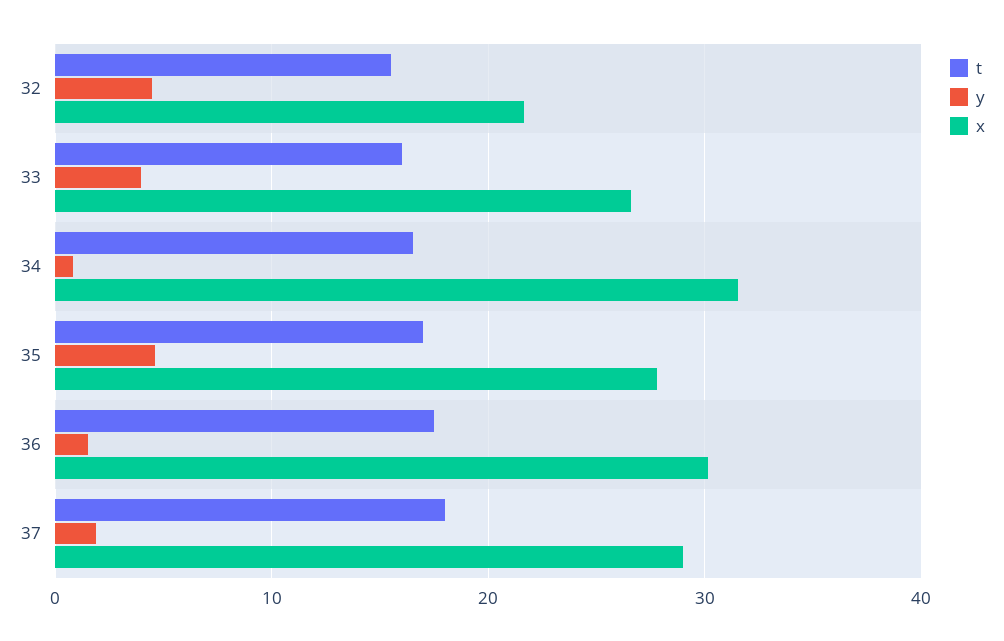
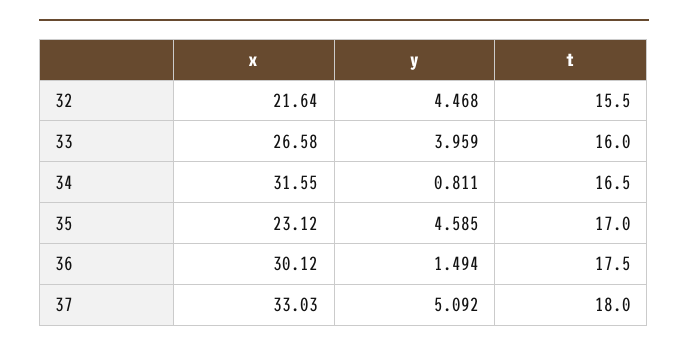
x, 35: 28 -> 23.12
y, 37: 2 -> 5.092
x, 37: 29 -> 33.03

